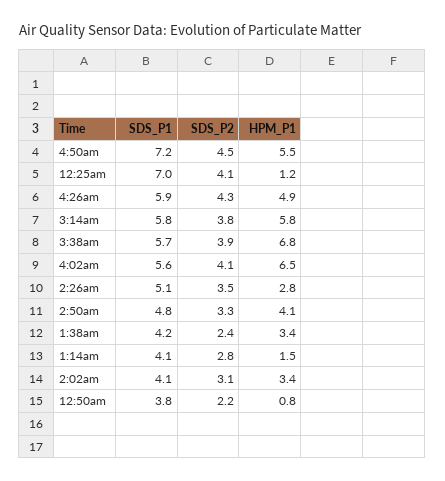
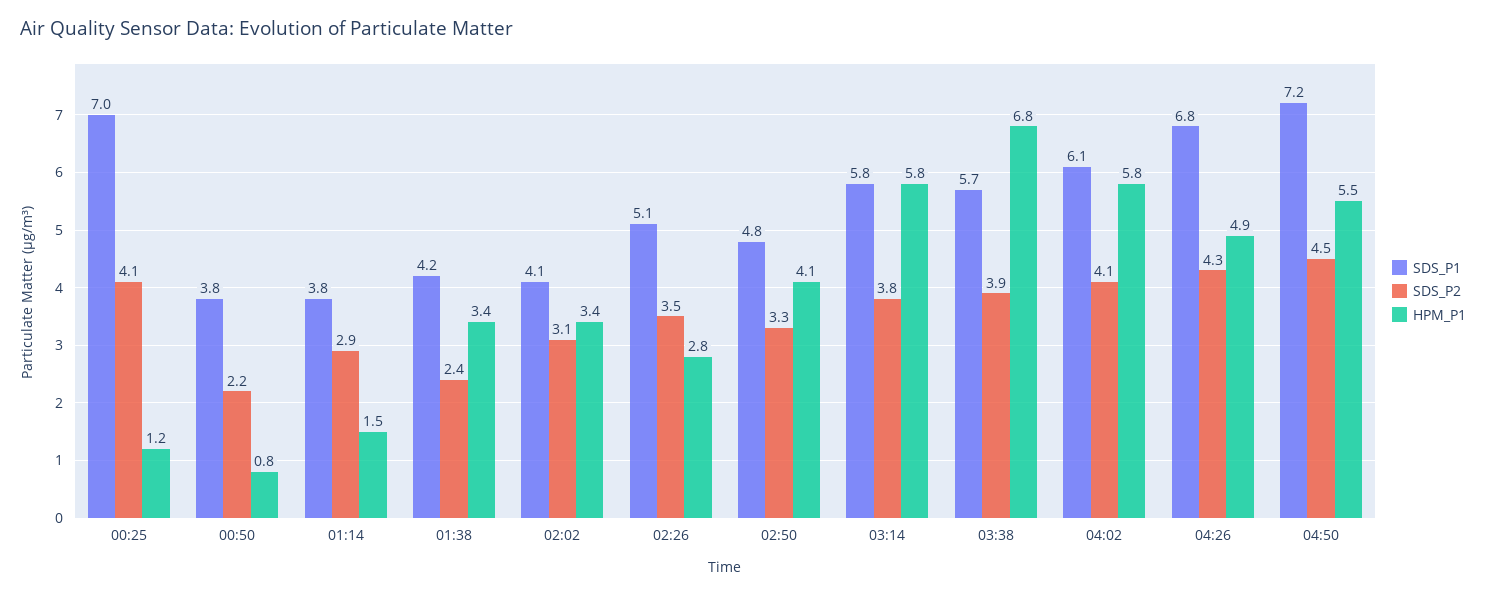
SDS_P1, 4:26am: 5.9 -> 6.8
SDS_P1, 4:02am: 5.6 -> 6.1
HPM_P1, 4:02am: 6.5 -> 5.8
SDS_P1, 1:14am: 4.1 -> 3.8
SDS_P2, 1:14am: 2.8 -> 2.9

